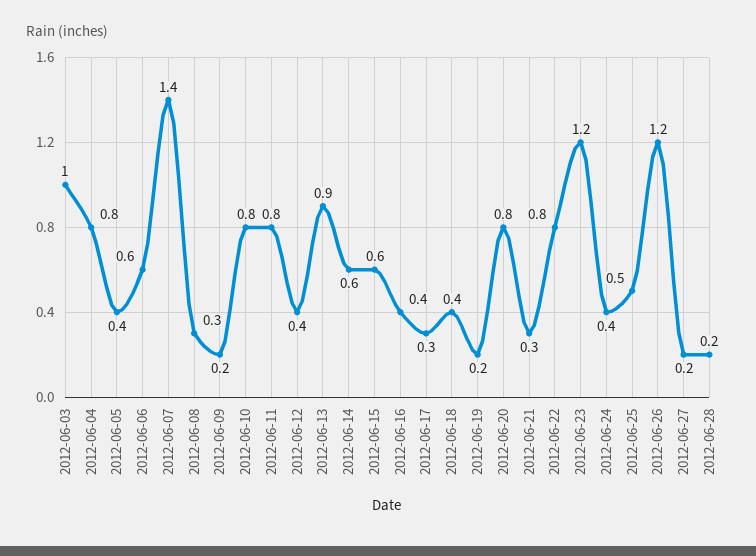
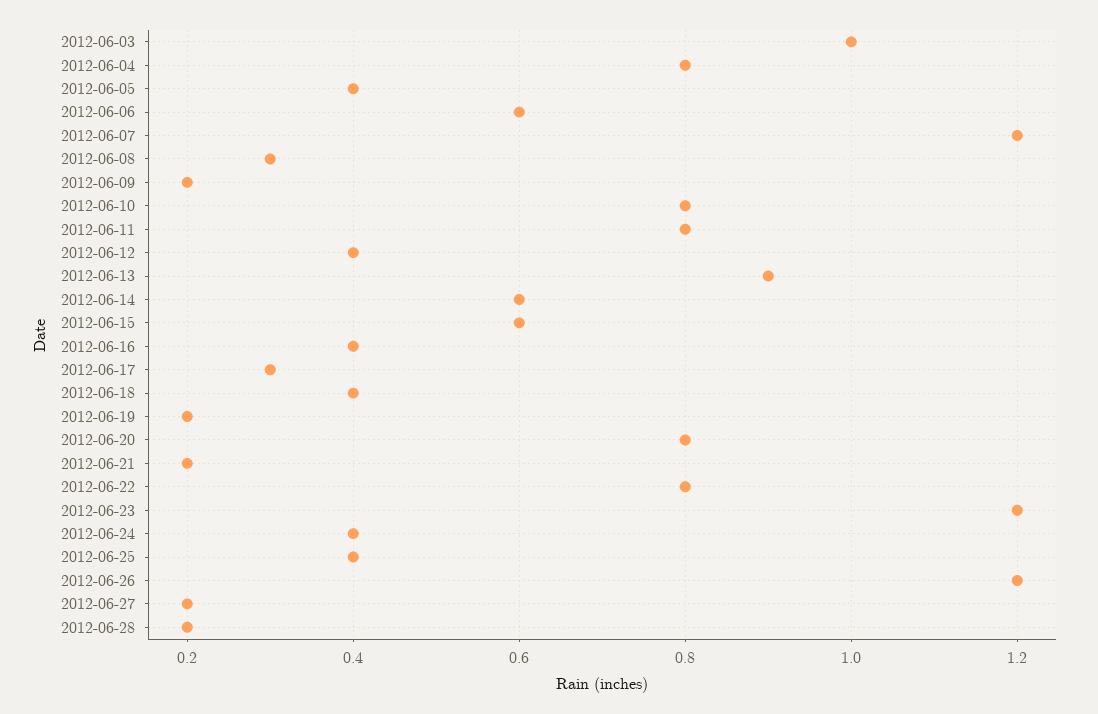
2012-06-07: 1.4 -> 1.2
2012-06-21: 0.3 -> 0.2
2012-06-25: 0.5 -> 0.4

